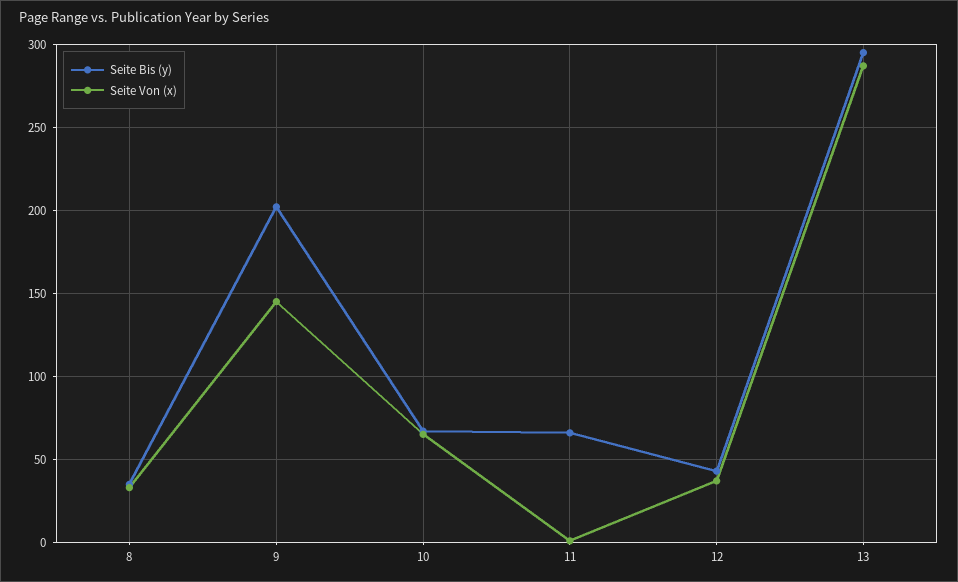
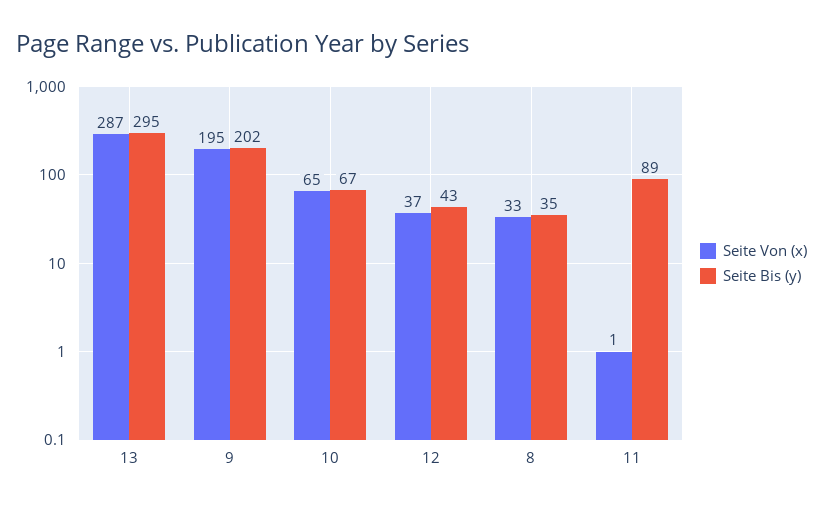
Seite Von (x), 9: 145 -> 195
Seite Bis (y), 11: 65 -> 89

